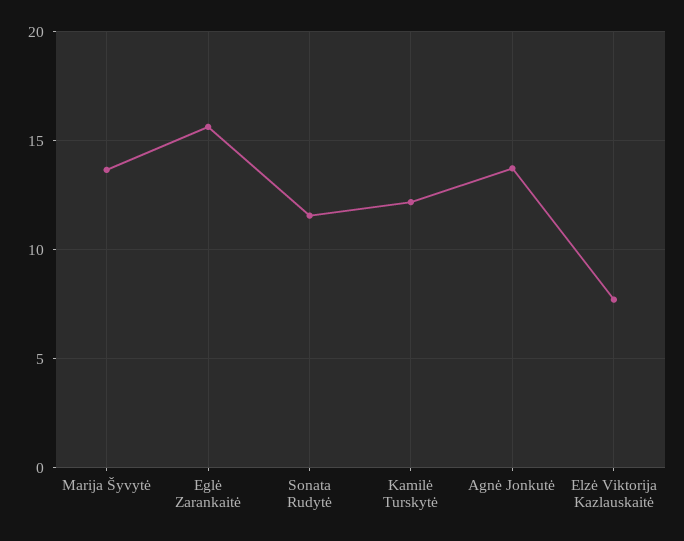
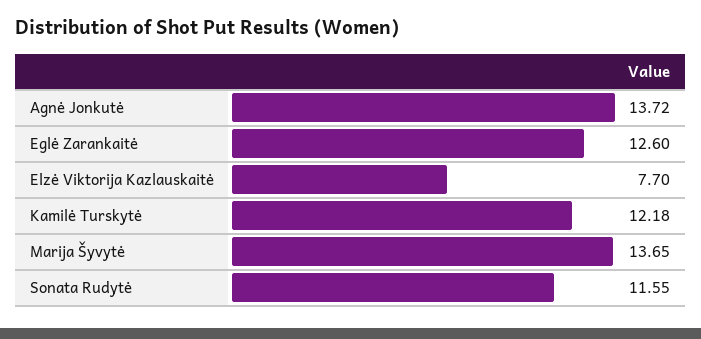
Eglė Zarankaitė: 15.5 -> 12.6

